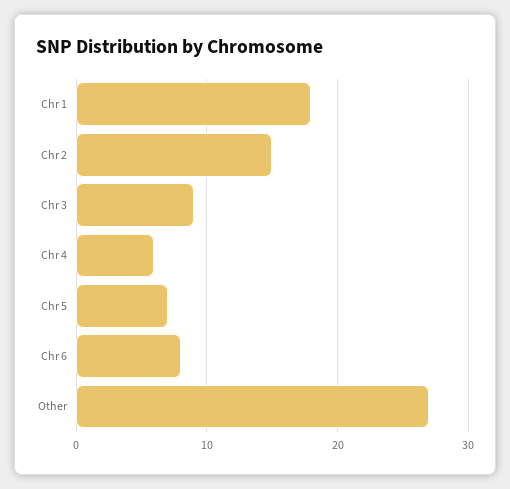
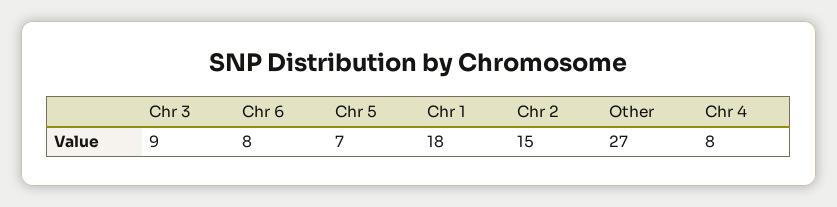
Chr 4: 6 -> 8

